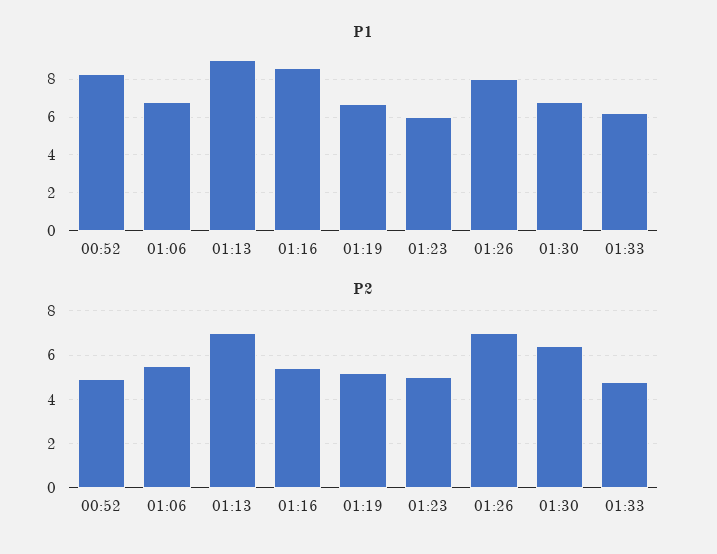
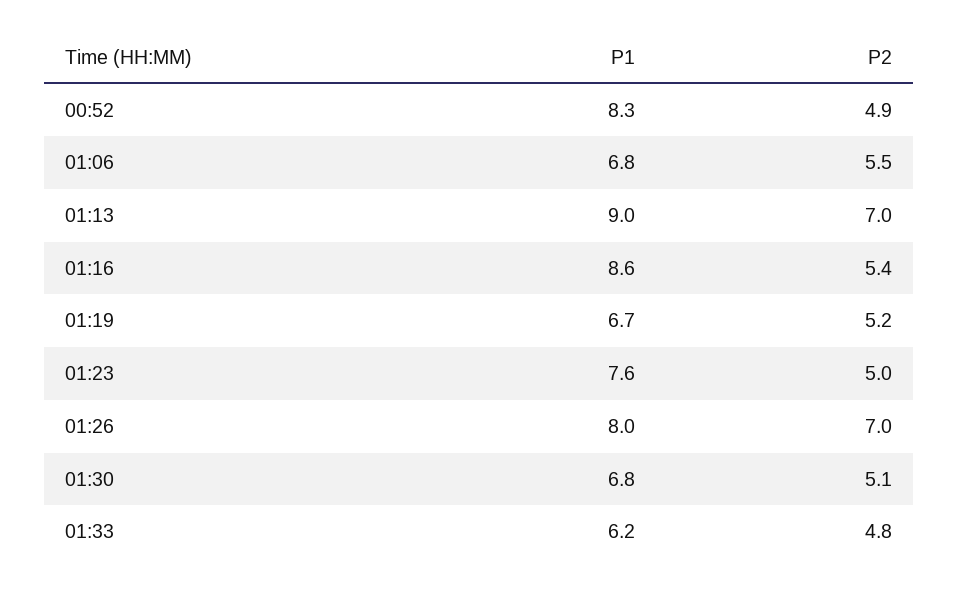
P1, 01:23: 6 -> 7.6
P2, 01:30: 6.5 -> 5.1

